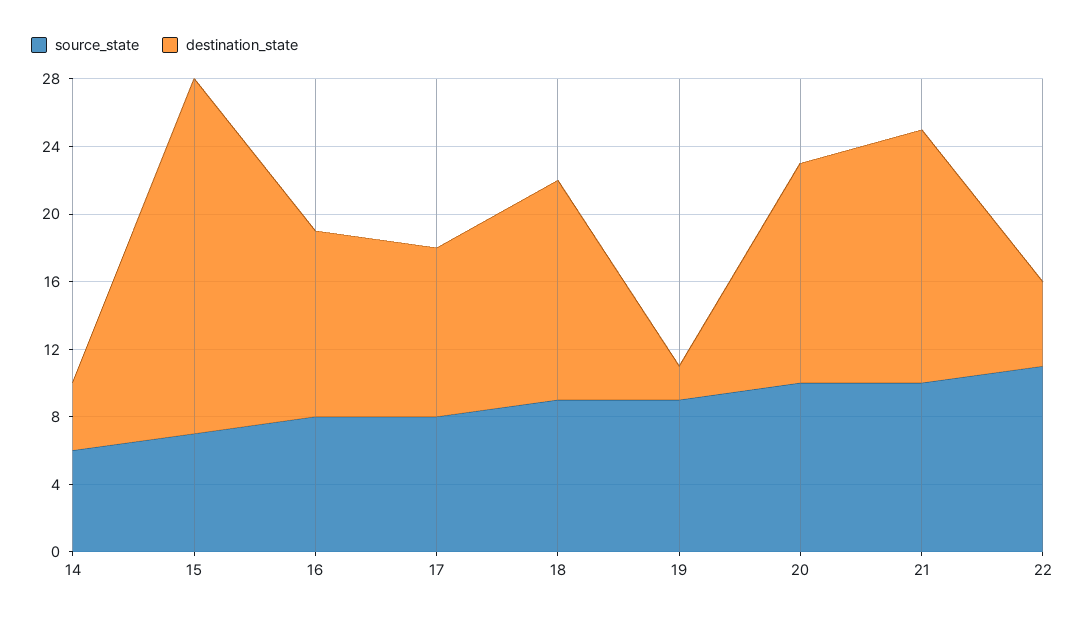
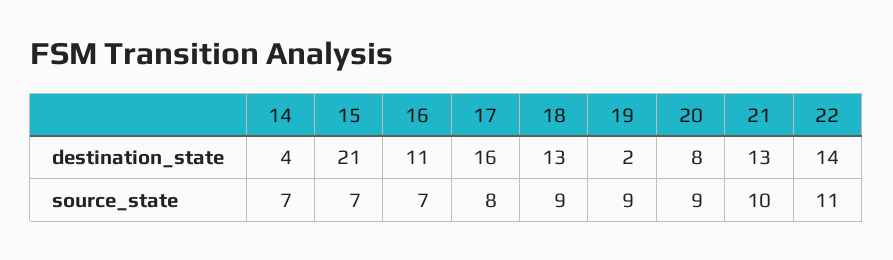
source_state, 14: 6 -> 7
source_state, 16: 8 -> 7
destination_state, 17: 10 -> 16
source_state, 20: 10 -> 9
destination_state, 20: 13 -> 8
destination_state, 21: 15 -> 13
destination_state, 22: 5 -> 14

